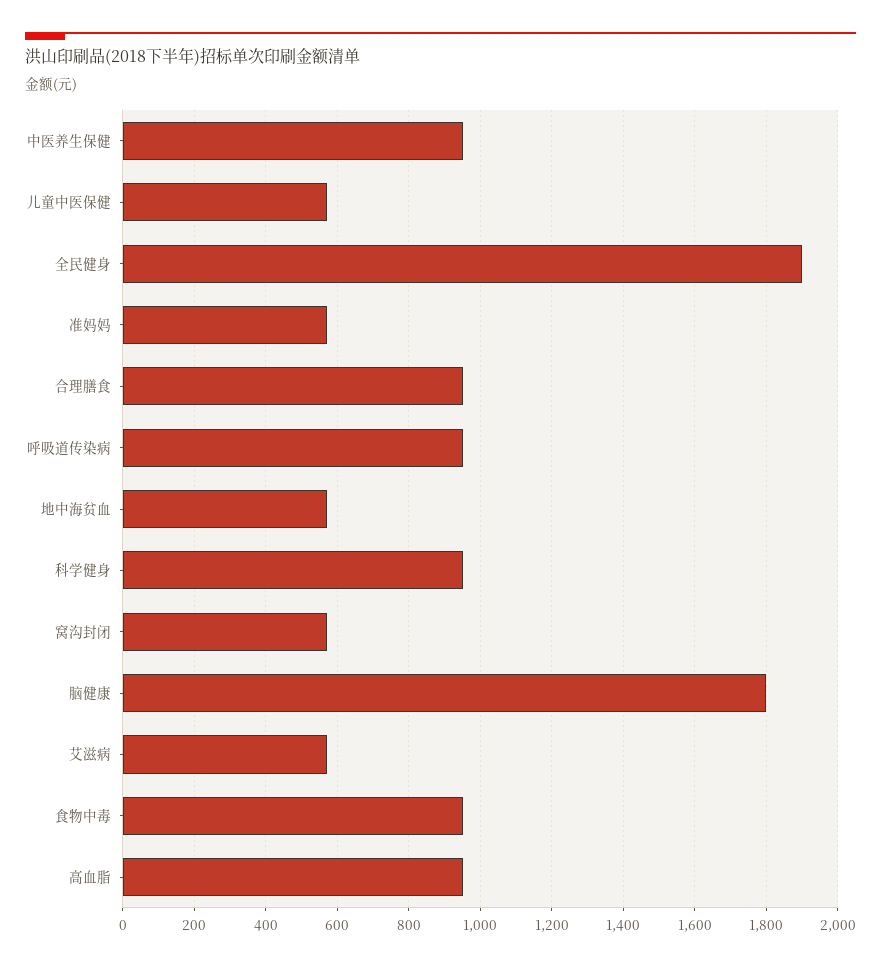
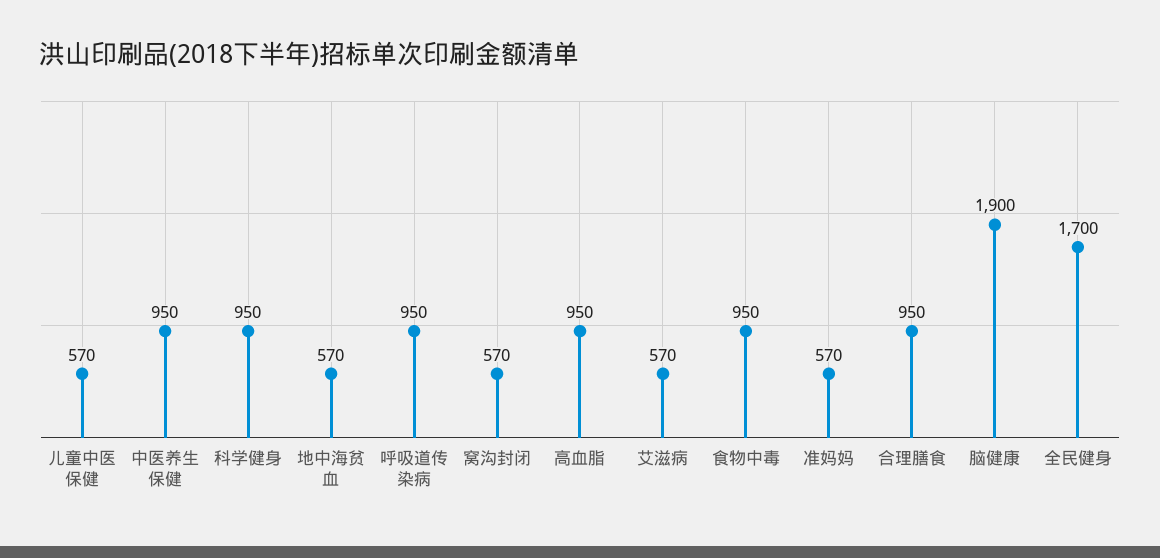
全民健身: 1900 -> 1700
脑健康: 1800 -> 1900

